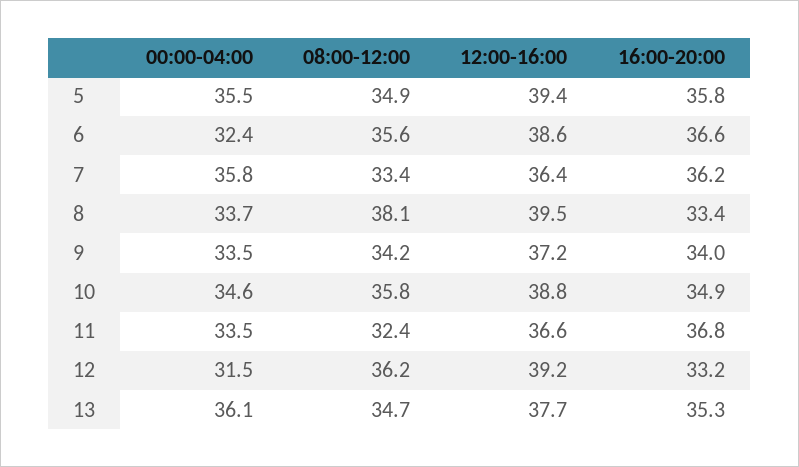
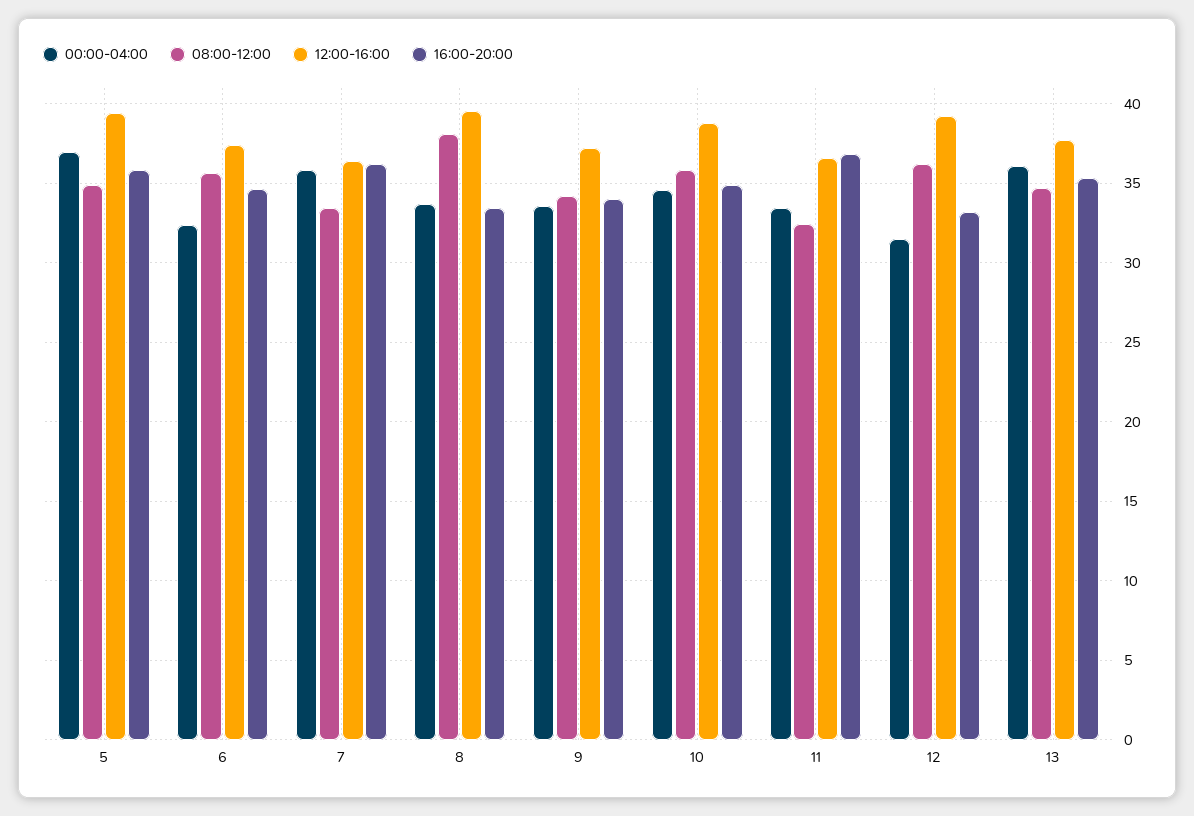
00:00-04:00, 5: 35.5 -> 37
12:00-16:00, 6: 38.6 -> 37.5
16:00-20:00, 6: 36.6 -> 34.5

